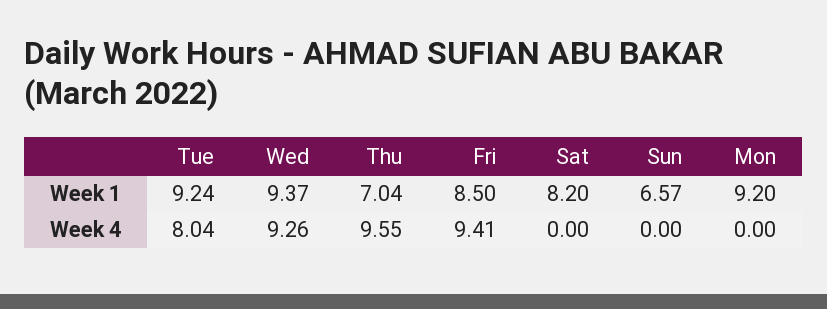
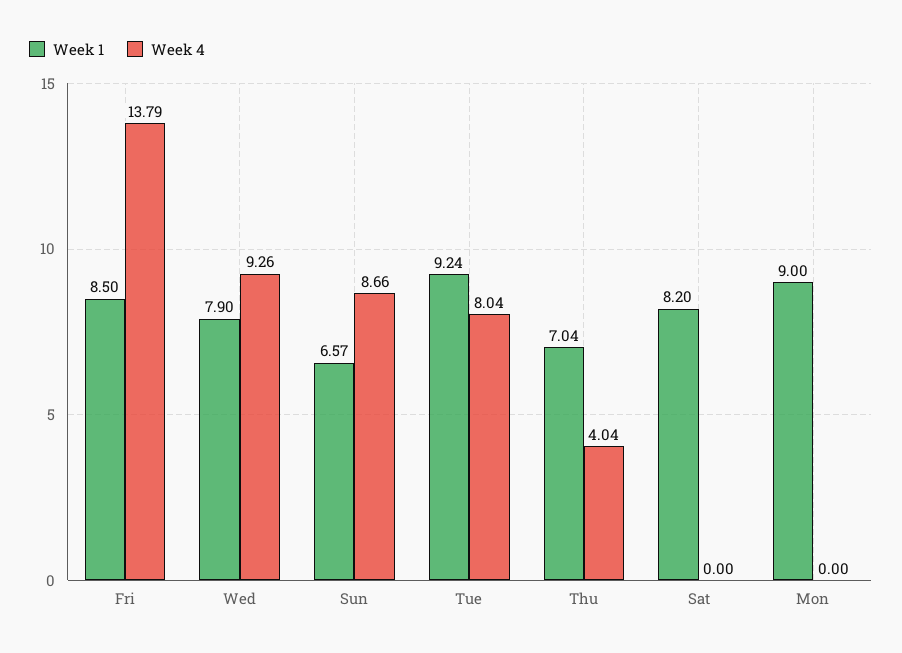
Week 1, Wed: 9.37 -> 7.9
Week 1, Mon: 9.2 -> 9
Week 4, Thu: 9.55 -> 4.04
Week 4, Fri: 9.41 -> 13.79
Week 4, Sun: 0 -> 8.66

